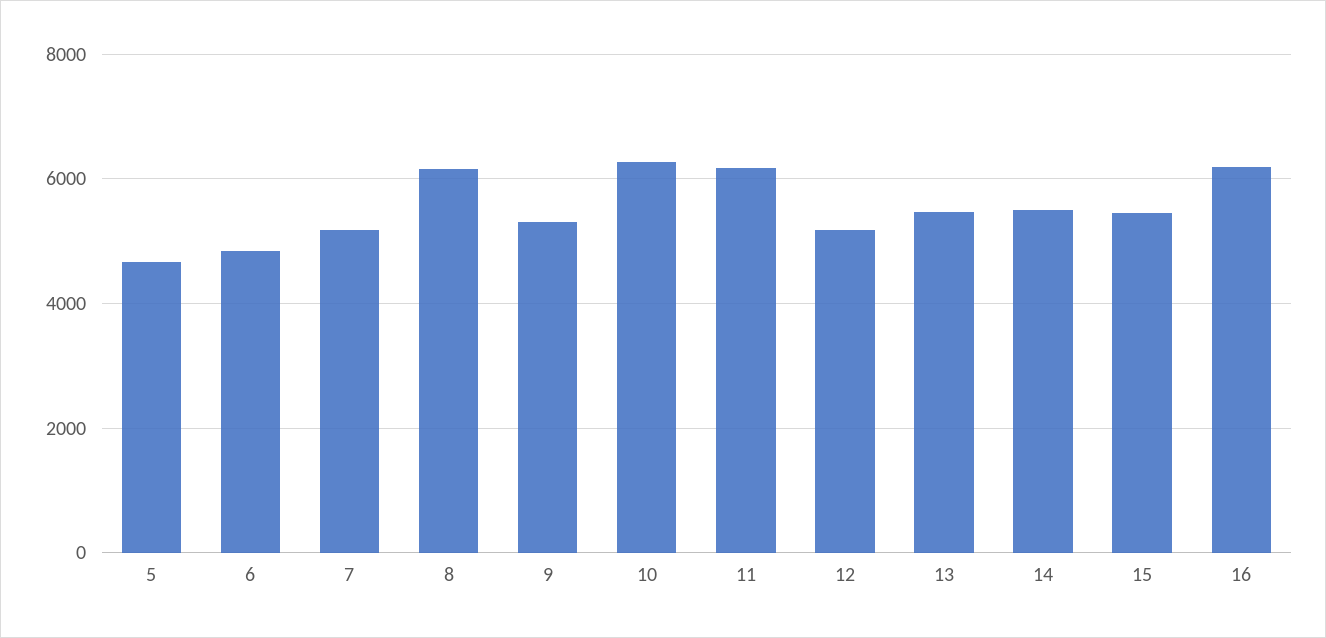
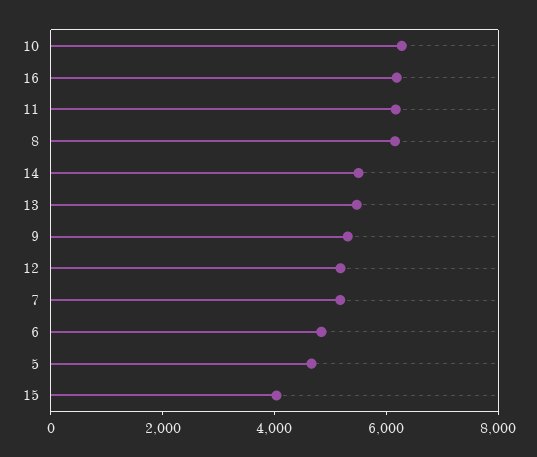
15: 5400 -> 4000

